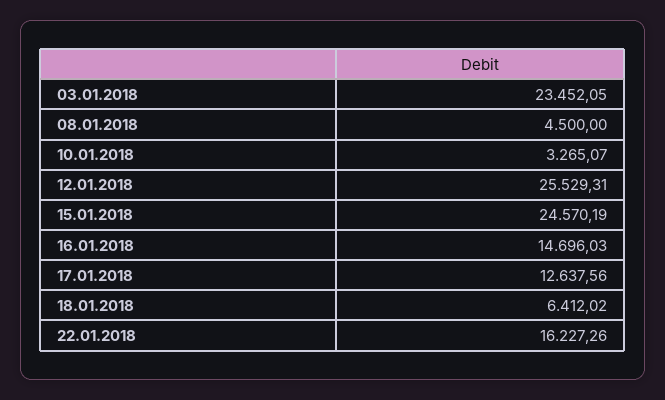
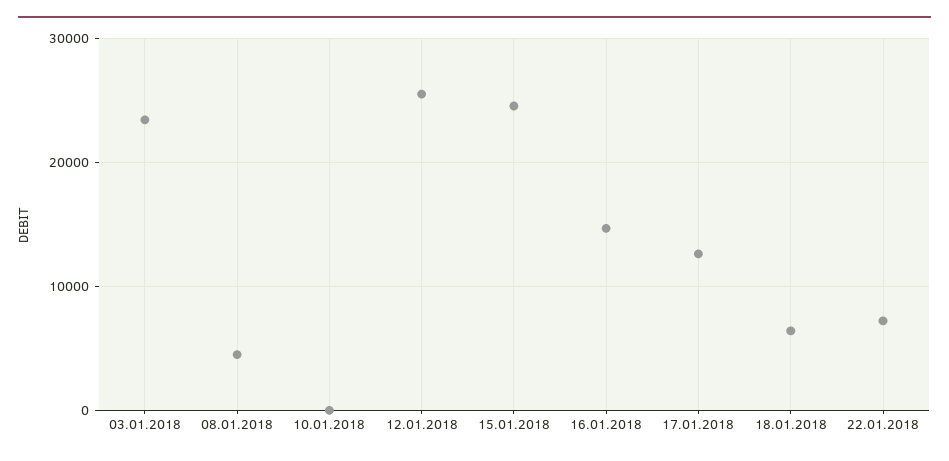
10.01.2018: 3265.07 -> 0
22.01.2018: 16227.26 -> 7000

